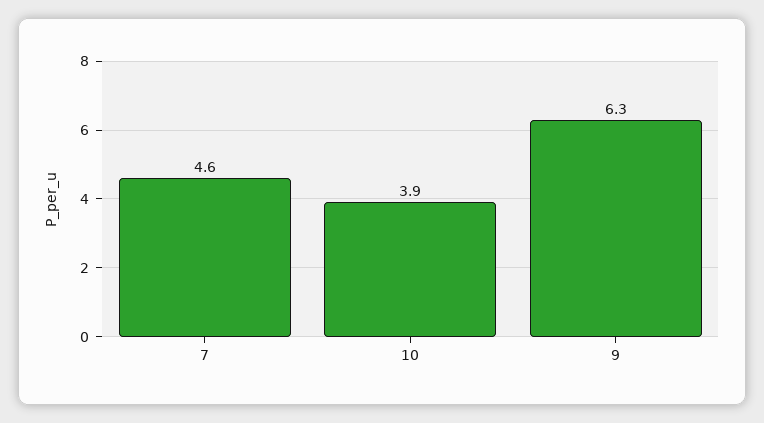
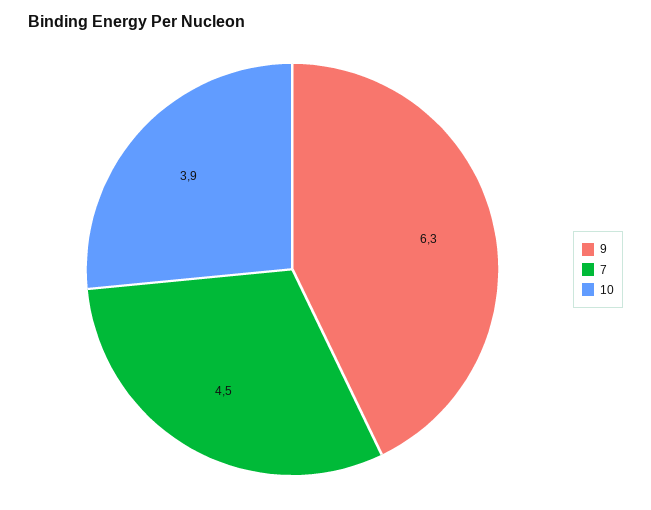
7: 4.6 -> 4.5

